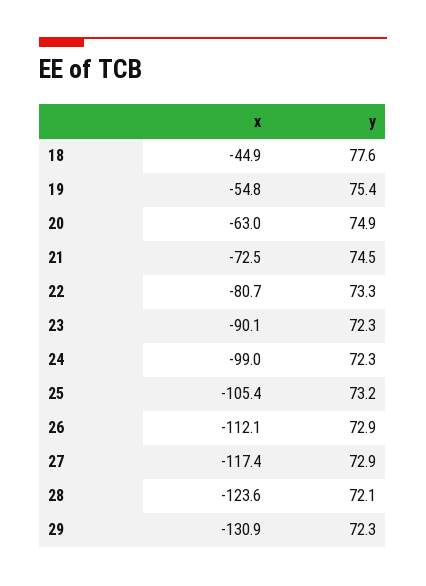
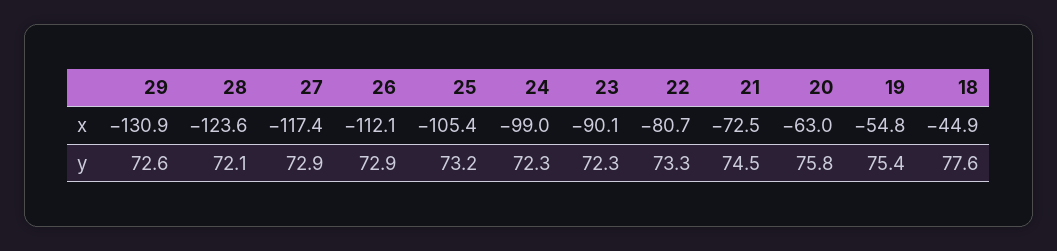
y, 20: 74.9 -> 75.8
y, 29: 72.3 -> 72.6

